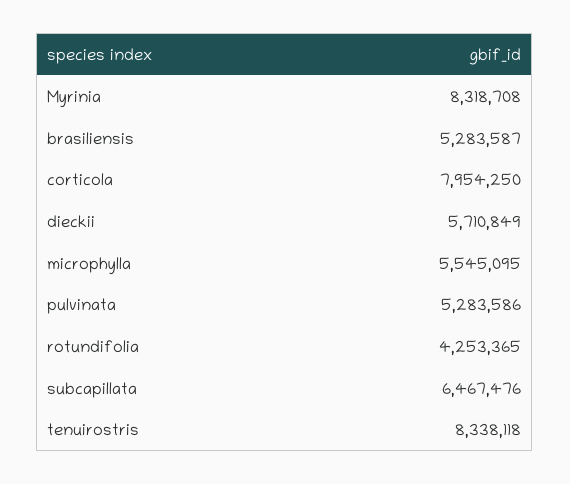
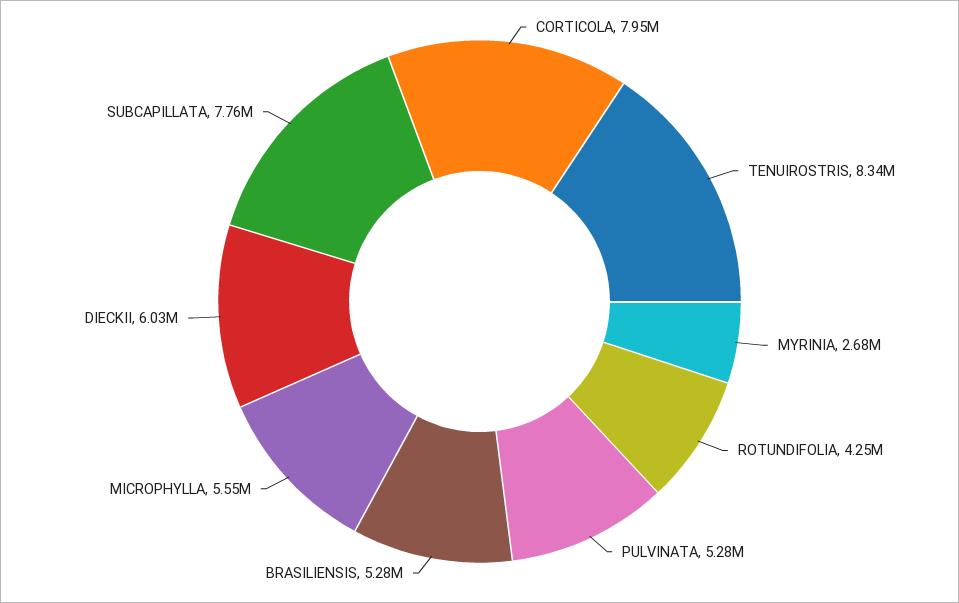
Myrinia: 8318708 -> 2680000
dieckii: 5710849 -> 6030000
subcapillata: 6467476 -> 7760000

